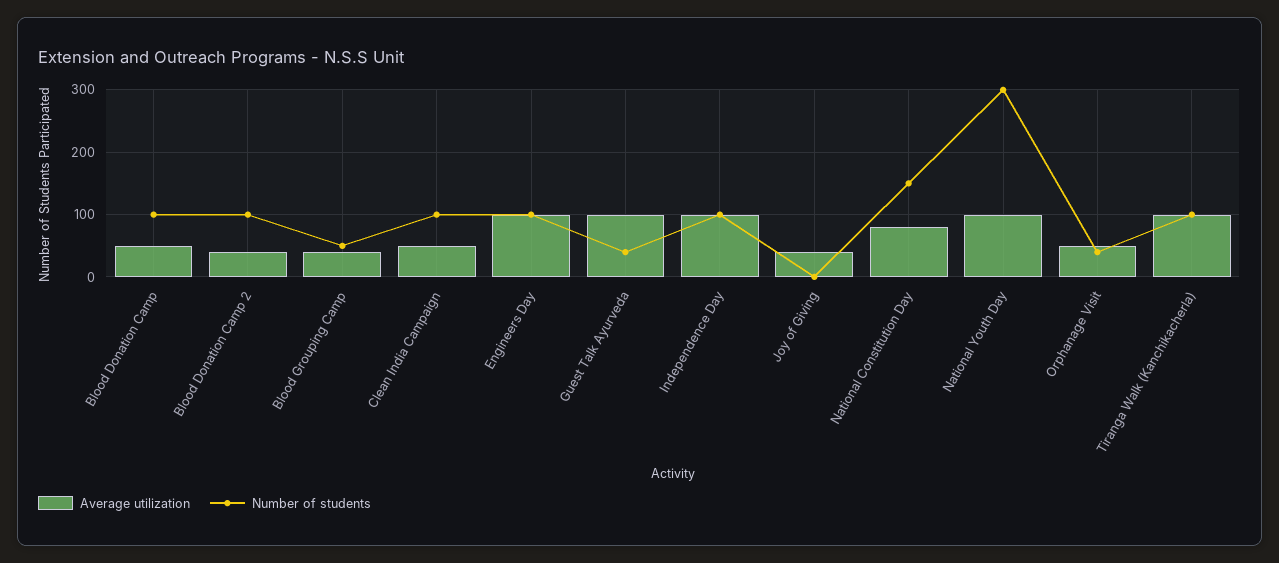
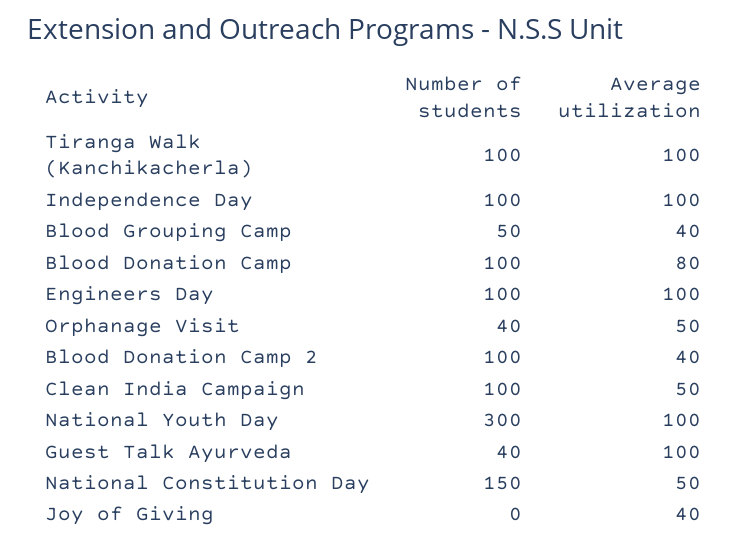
Average utilization, Blood Donation Camp: 50 -> 80
Average utilization, National Constitution Day: 80 -> 50

